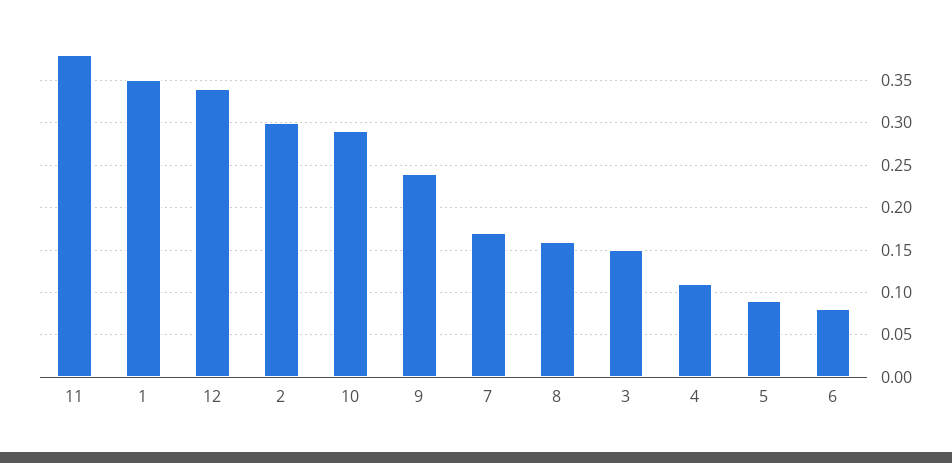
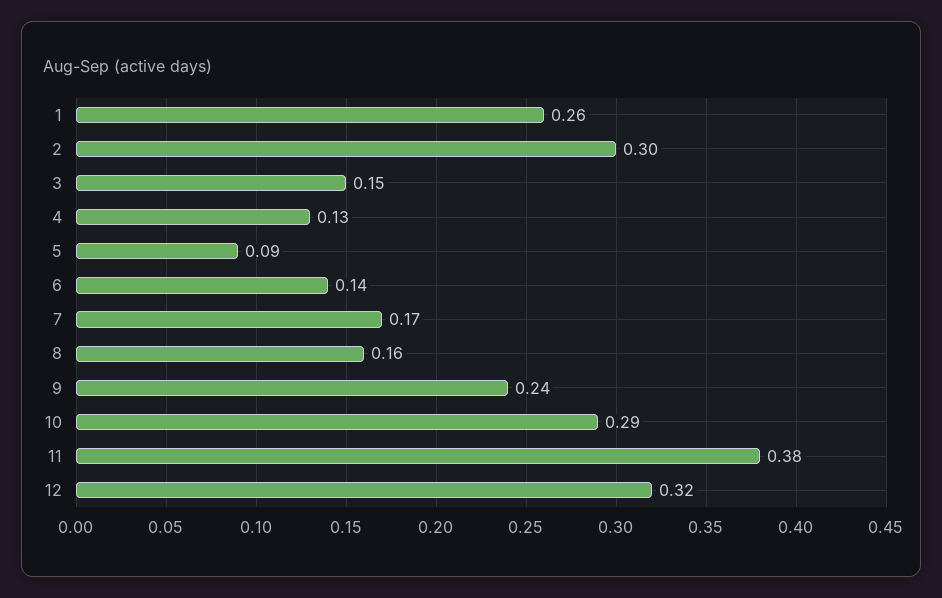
1: 0.35 -> 0.26
12: 0.34 -> 0.32
4: 0.11 -> 0.13
6: 0.08 -> 0.14

